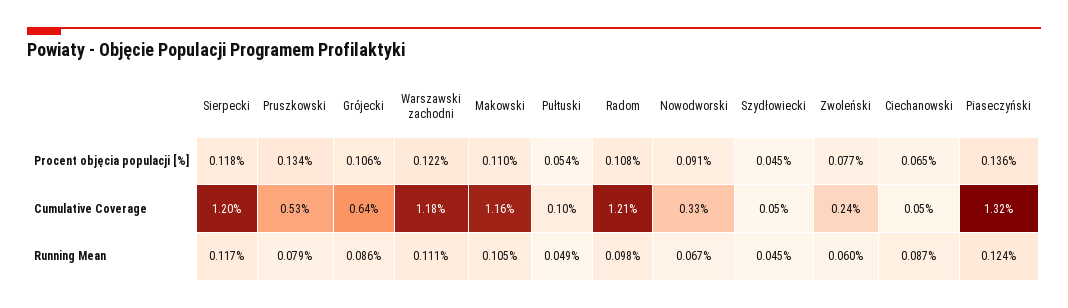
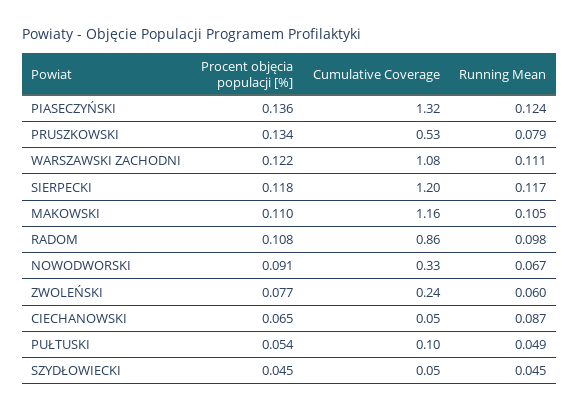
Grójecki, Procent objęcia populacji [%]: 0.106 -> none
Grójecki, Cumulative Coverage: 0.64 -> none
Warszawski zachodni, Cumulative Coverage: 1.18 -> 1.08
Radom, Cumulative Coverage: 1.21 -> 0.86
Grójecki, Running Mean: 0.086 -> none

